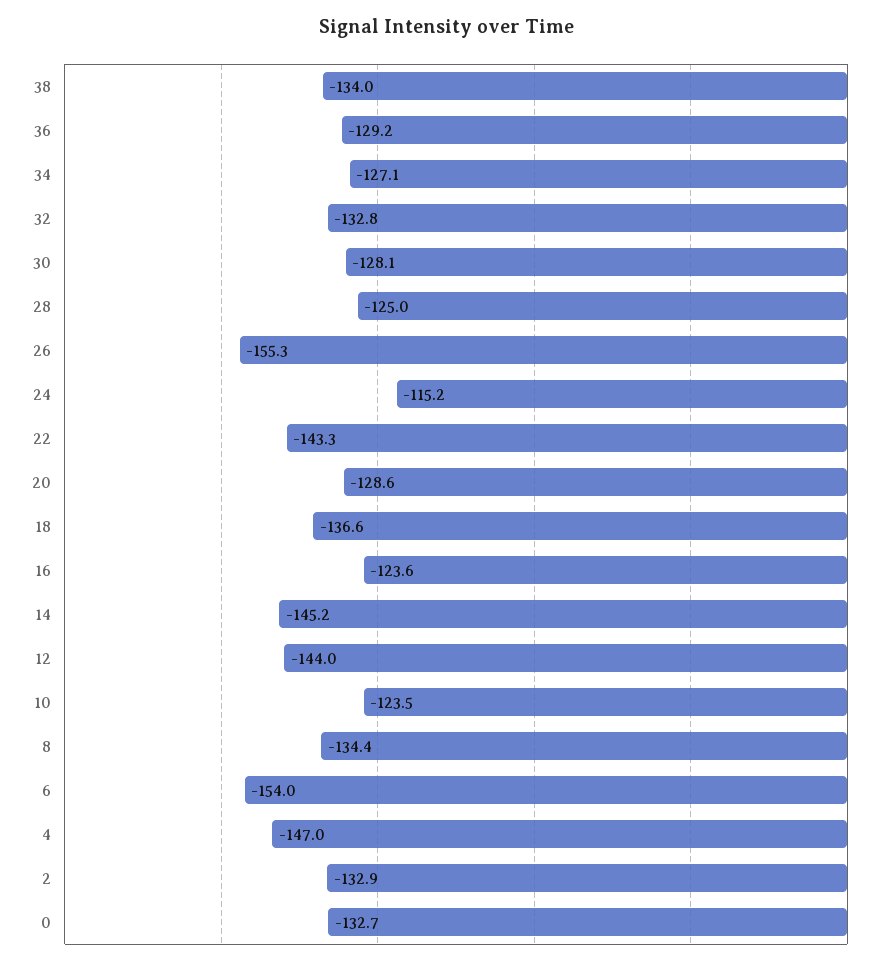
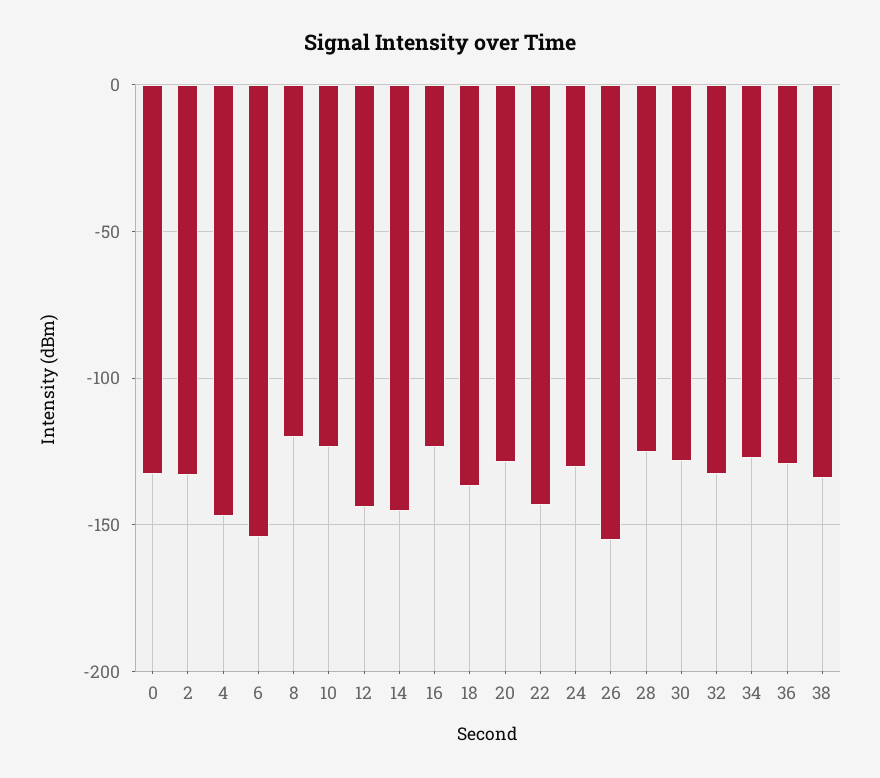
24: -115.2 -> -130
8: -134.4 -> -120

